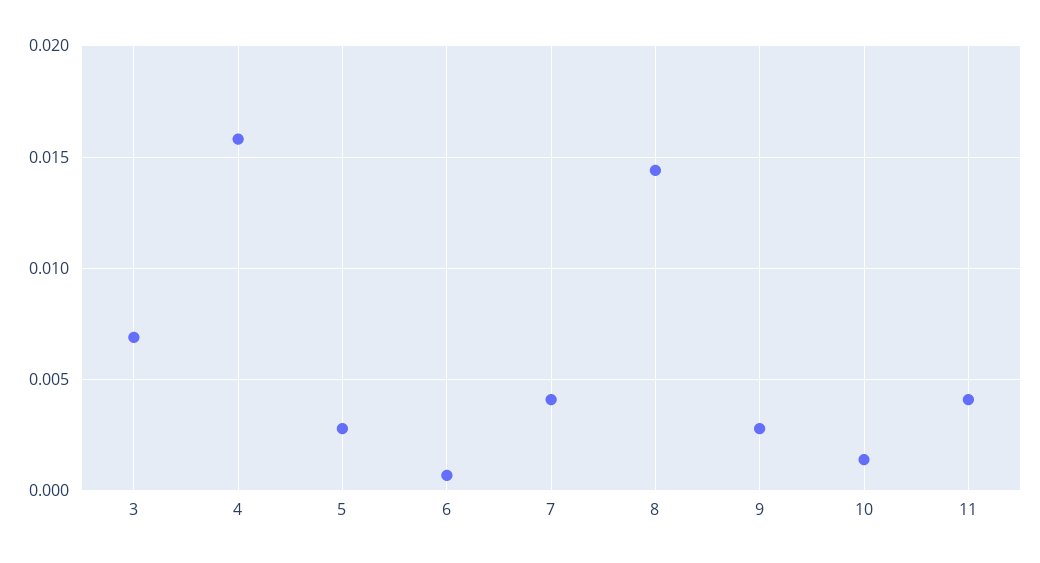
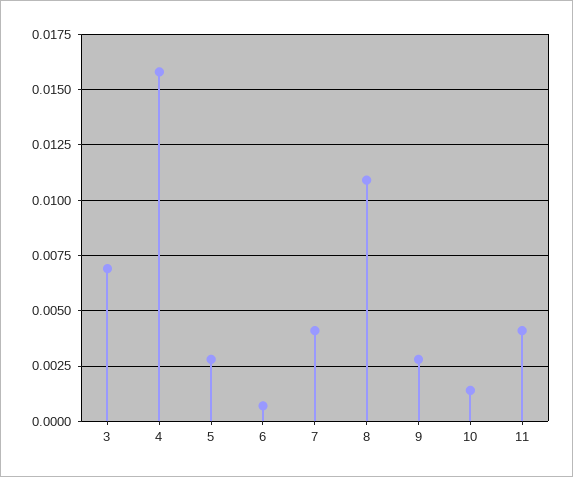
8: 0.0145 -> 0.011

